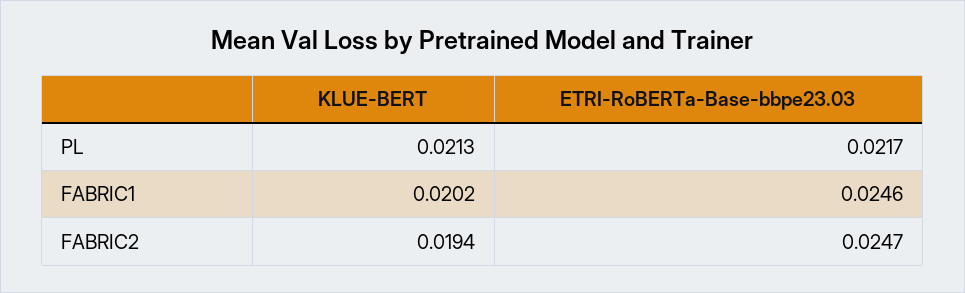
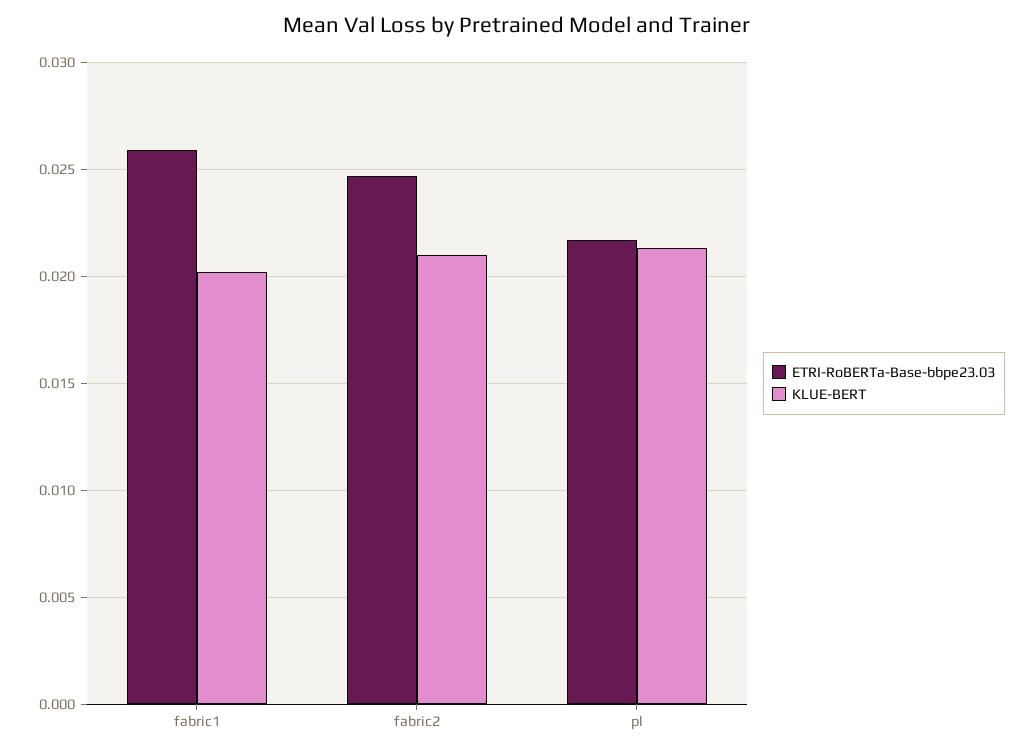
ETRI-RoBERTa-Base-bbpe23.03, FABRIC1: 0.0246 -> 0.026
KLUE-BERT, FABRIC2: 0.0194 -> 0.021

